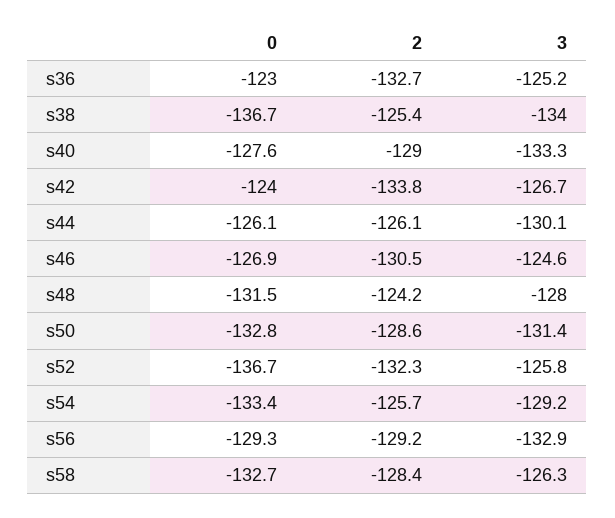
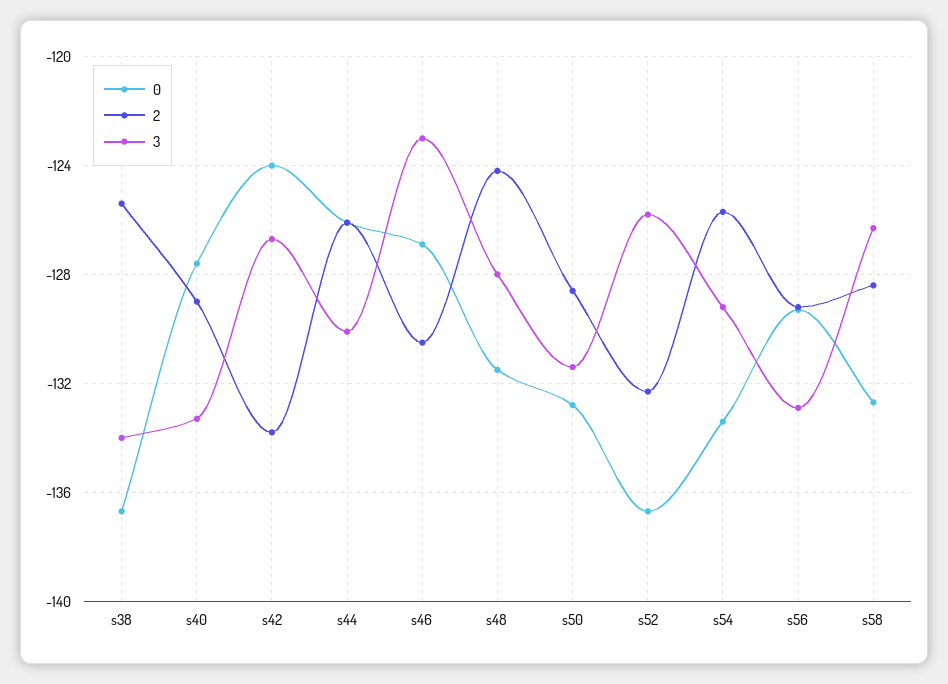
0, s36: -123 -> none
2, s36: -132.7 -> none
3, s36: -125.2 -> none
3, s46: -124.6 -> -123

